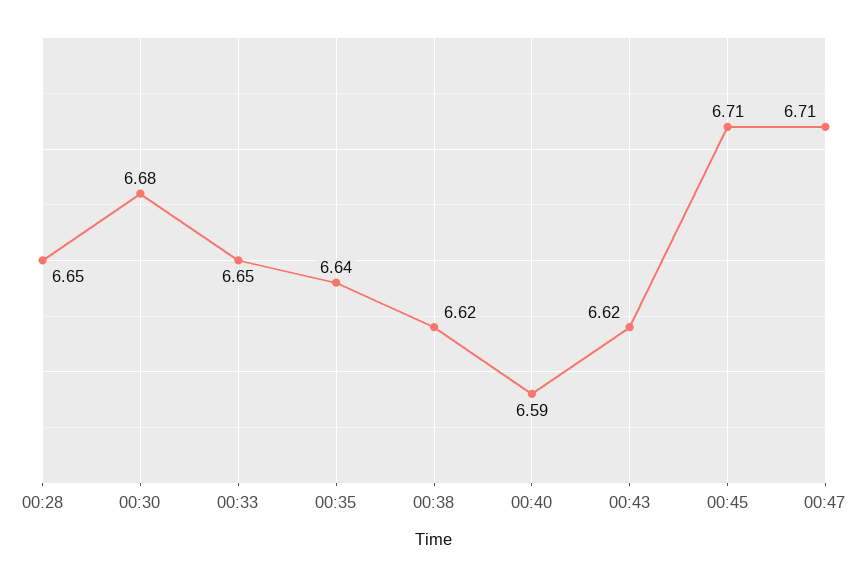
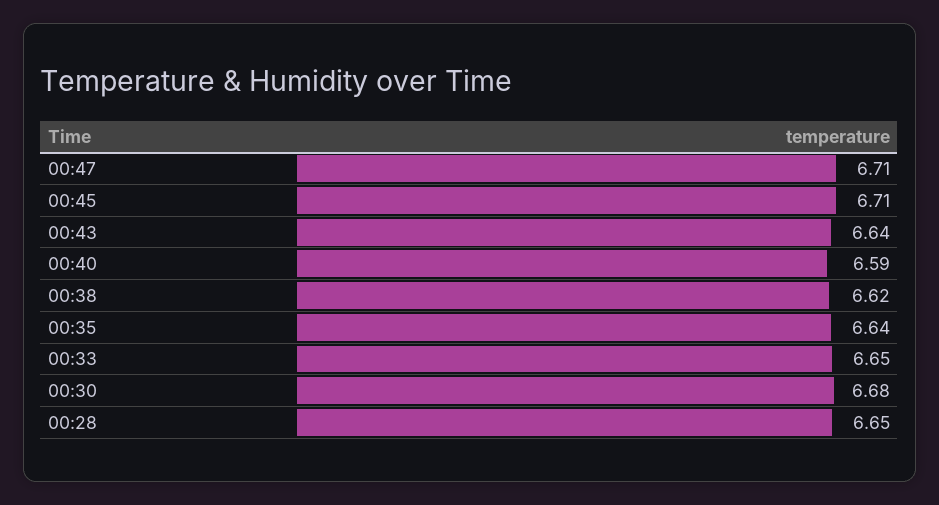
00:43: 6.62 -> 6.64

